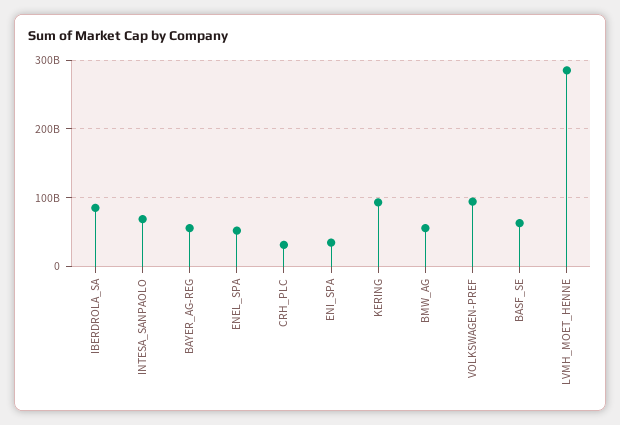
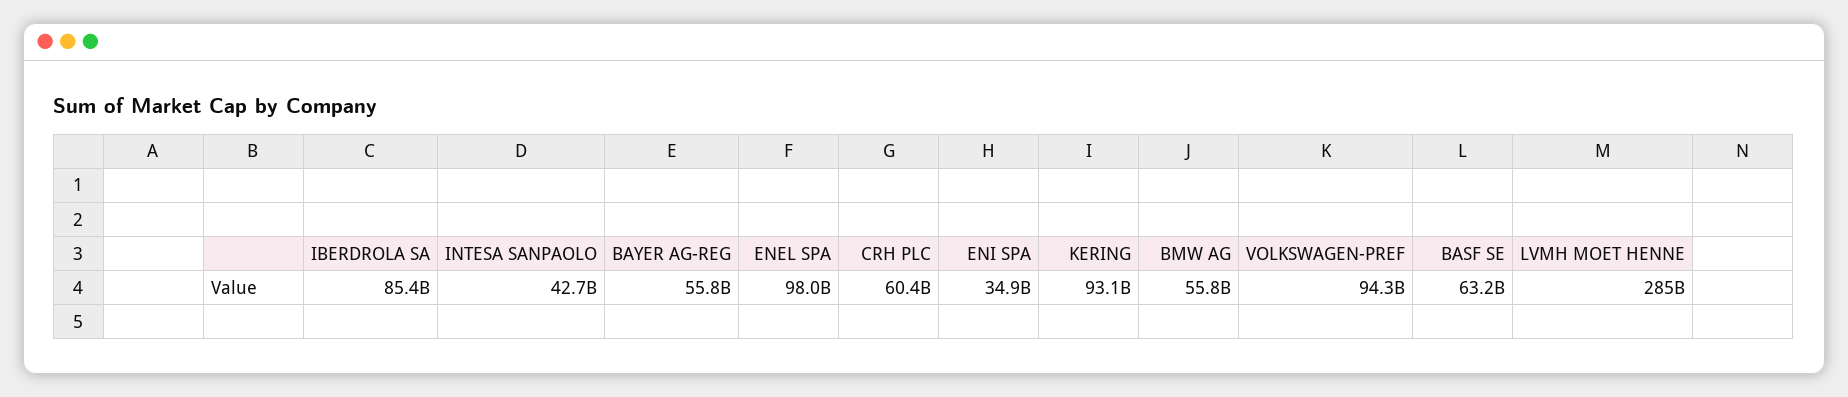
INTESA_SANPAOLO: 70000000000 -> 42700000000
ENEL_SPA: 50000000000 -> 98000000000
CRH_PLC: 30000000000 -> 60400000000

